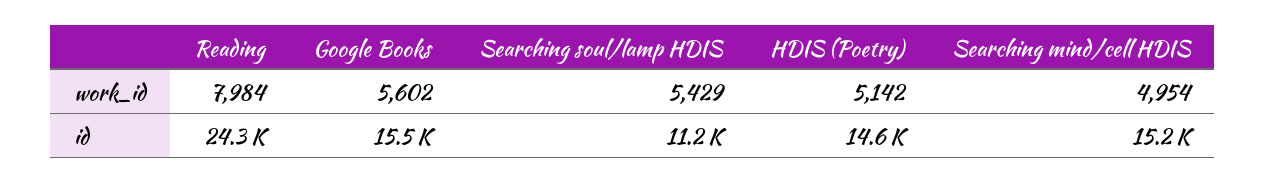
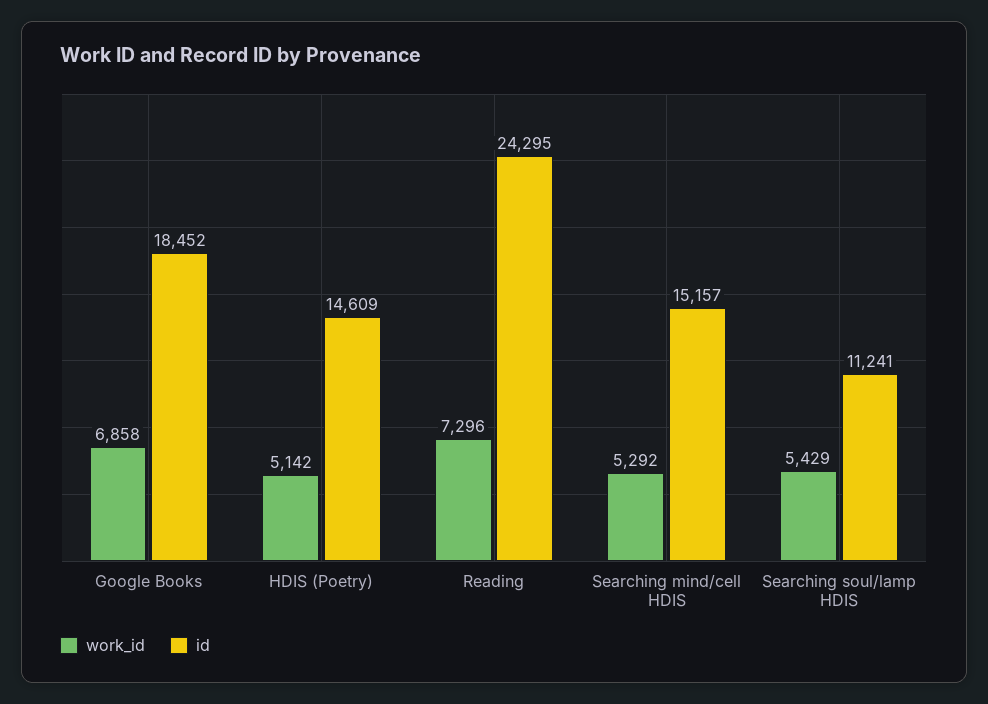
work_id, Reading: 7984 -> 7296
work_id, Google Books: 5602 -> 6858
work_id, Searching mind/cell HDIS: 4954 -> 5292
id, Google Books: 15500 -> 18452

